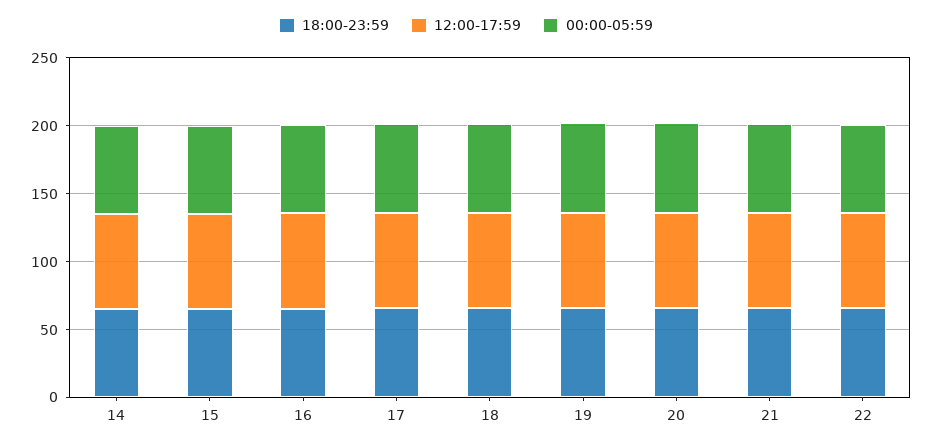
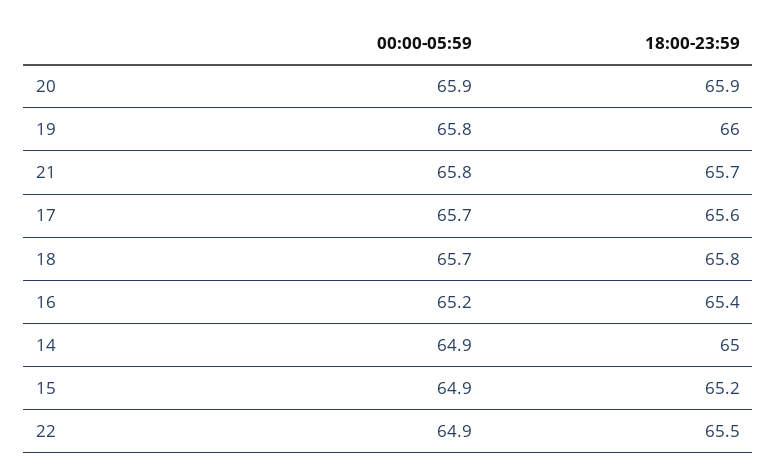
12:00-17:59, 14: 70 -> none
12:00-17:59, 15: 70 -> none
12:00-17:59, 16: 70 -> none
12:00-17:59, 17: 70 -> none
12:00-17:59, 18: 70 -> none
12:00-17:59, 19: 70 -> none
12:00-17:59, 20: 70 -> none
12:00-17:59, 21: 70 -> none
12:00-17:59, 22: 70 -> none

